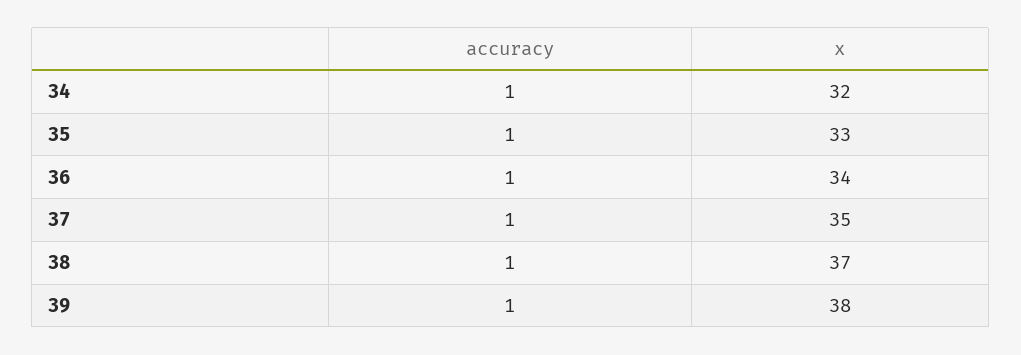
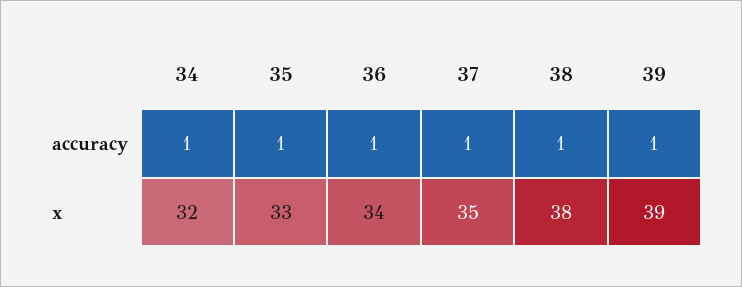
x, 38: 37 -> 38
x, 39: 38 -> 39

